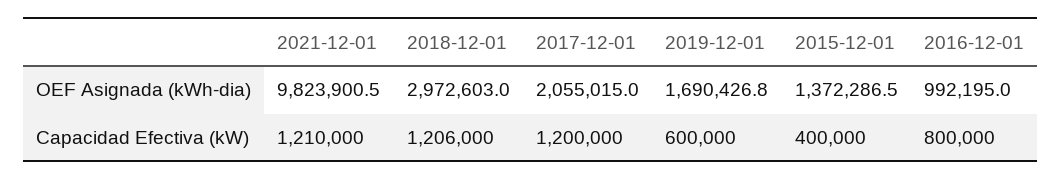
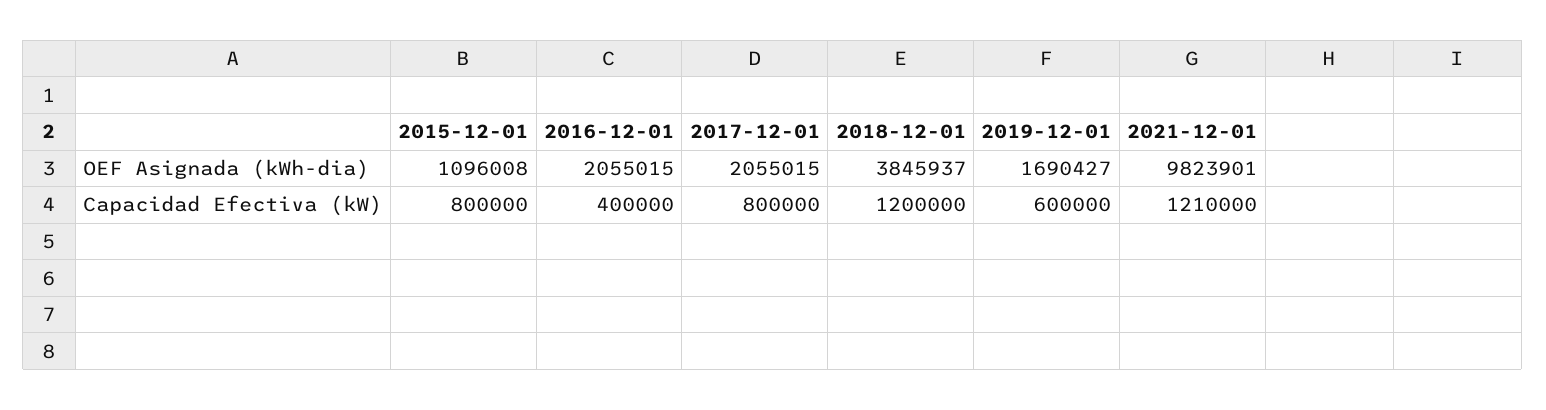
2018-12-01, OEF Asignada (kWh-dia): 2972603 -> 3845937
2015-12-01, OEF Asignada (kWh-dia): 1372286.5 -> 1096008
2016-12-01, OEF Asignada (kWh-dia): 992195 -> 2055015
2018-12-01, Capacidad Efectiva (kW): 1206000 -> 1200000
2017-12-01, Capacidad Efectiva (kW): 1200000 -> 800000
2015-12-01, Capacidad Efectiva (kW): 400000 -> 800000
2016-12-01, Capacidad Efectiva (kW): 800000 -> 400000

